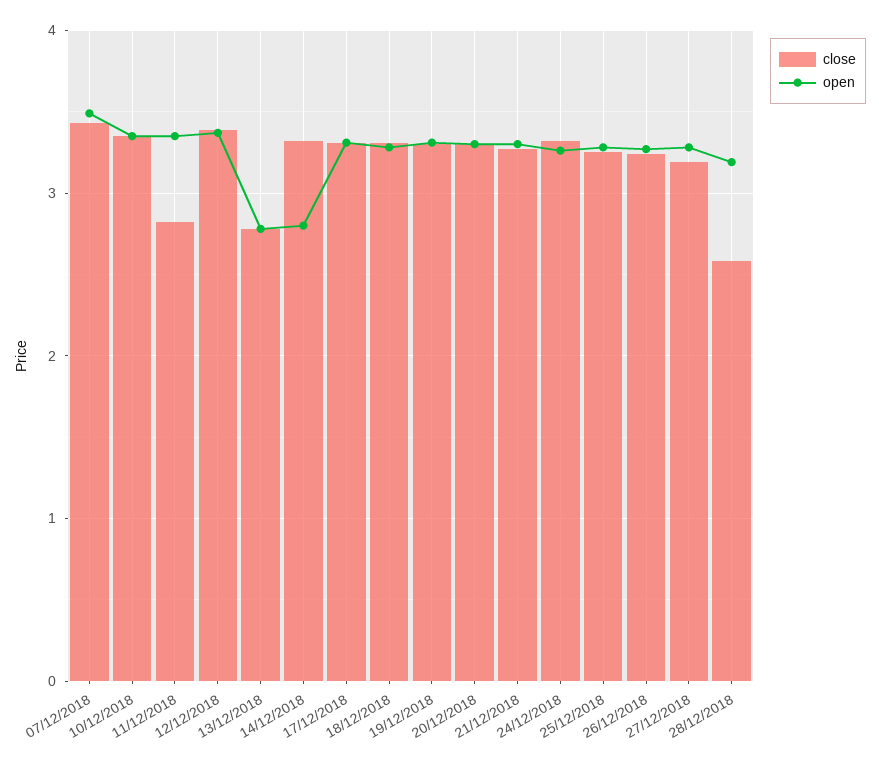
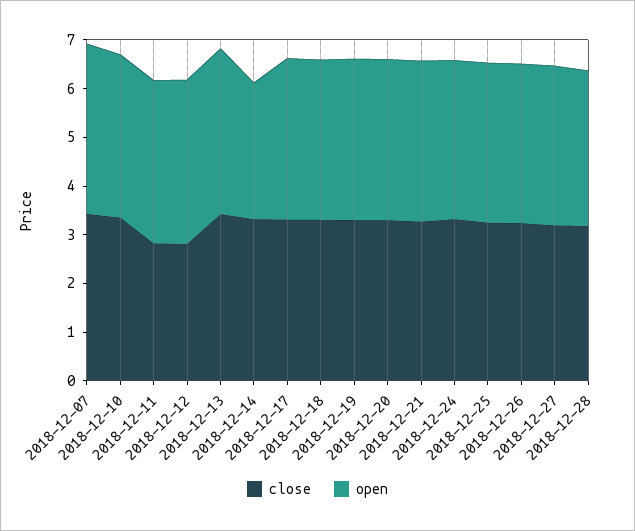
close, 12/12/2018: 3.4 -> 2.8
close, 13/12/2018: 2.8 -> 3.4
open, 13/12/2018: 2.8 -> 3.4
close, 28/12/2018: 2.6 -> 3.2

